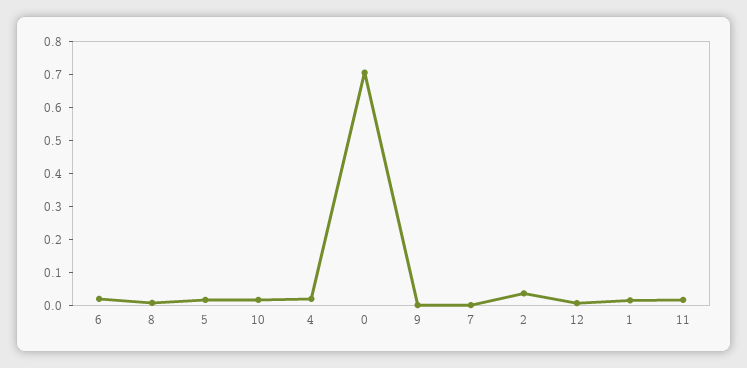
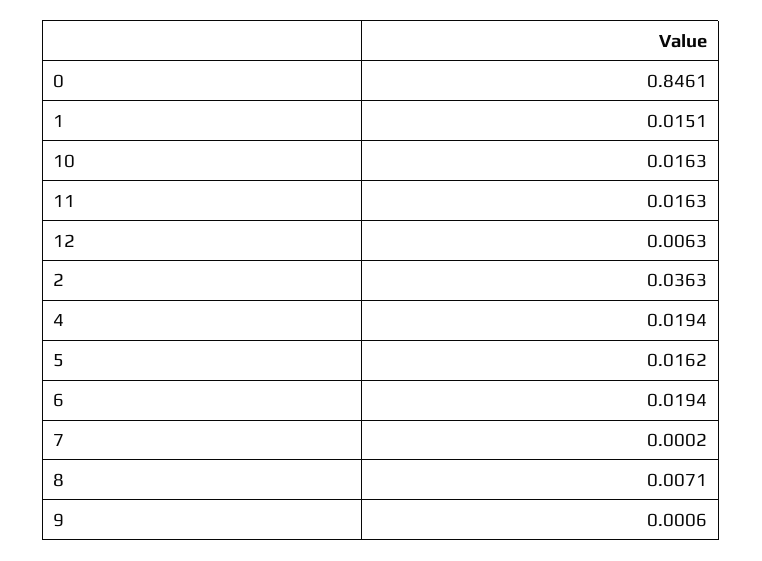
0: 0.7 -> 0.8461

